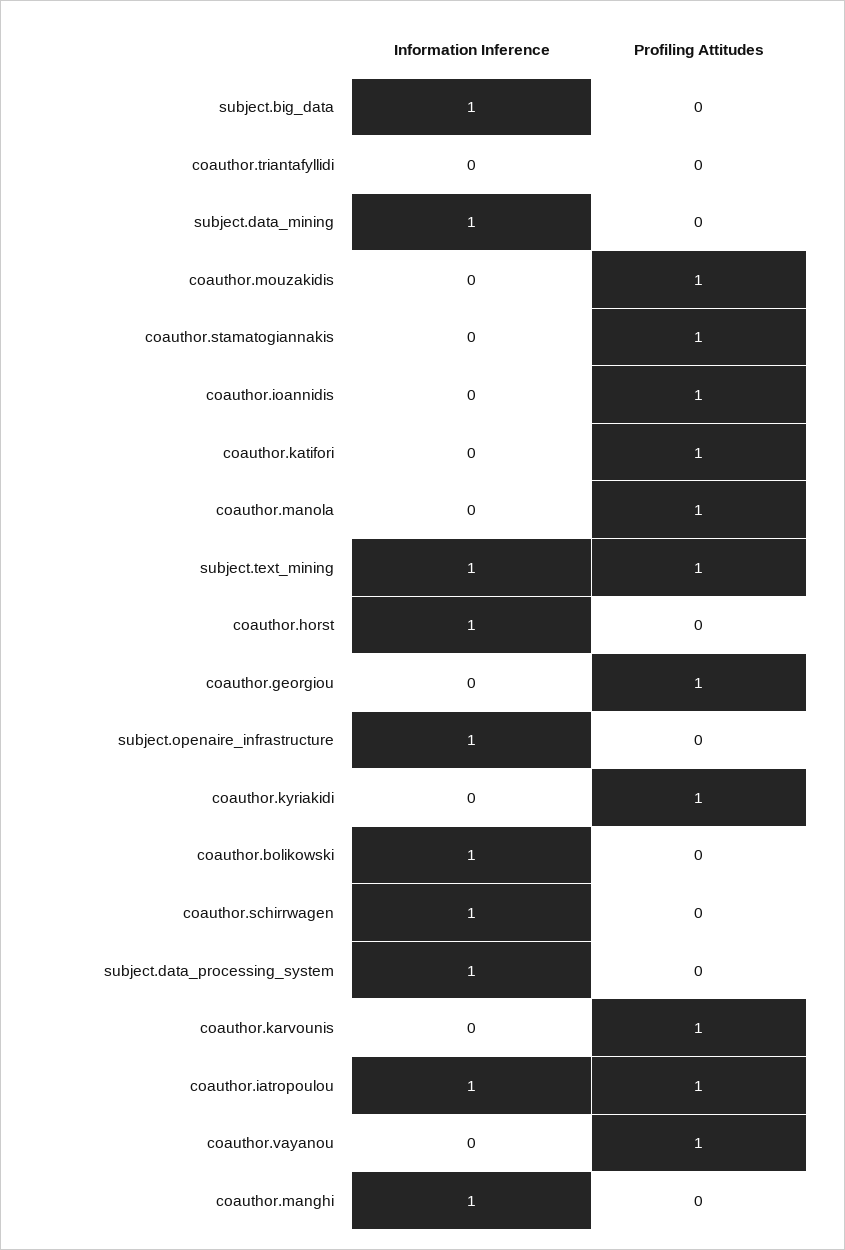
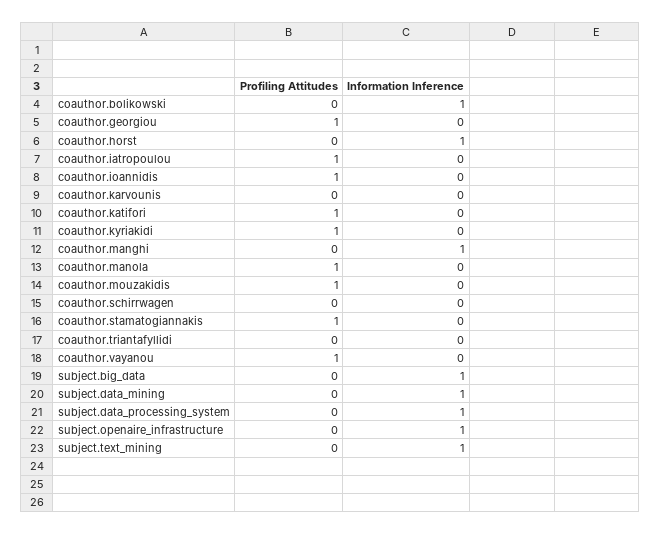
Profiling Attitudes, subject.text_mining: 1 -> 0
Information Inference, coauthor.schirrwagen: 1 -> 0
Profiling Attitudes, coauthor.karvounis: 1 -> 0
Information Inference, coauthor.iatropoulou: 1 -> 0

